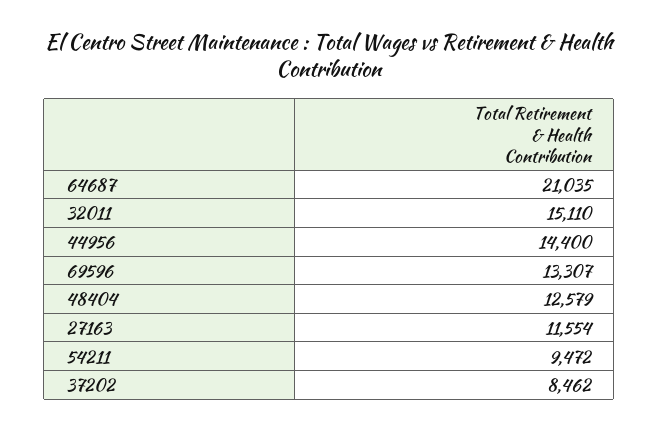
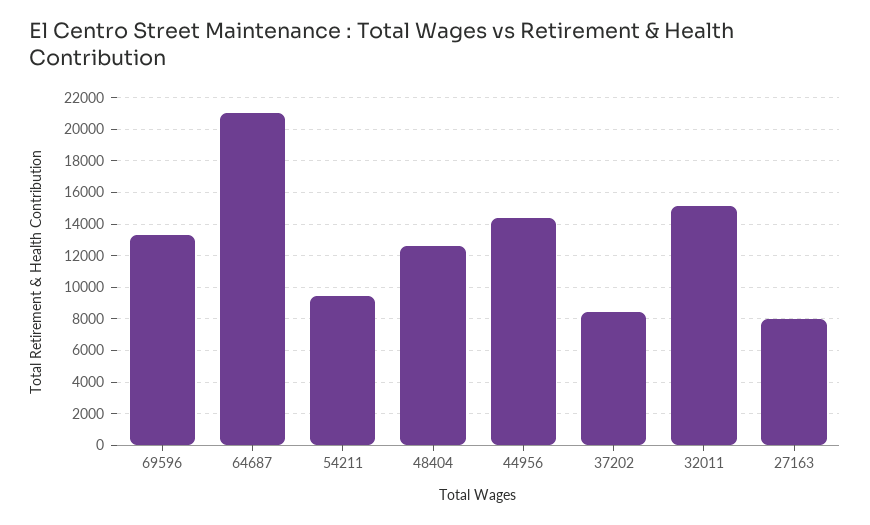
27163: 11554 -> 8000

